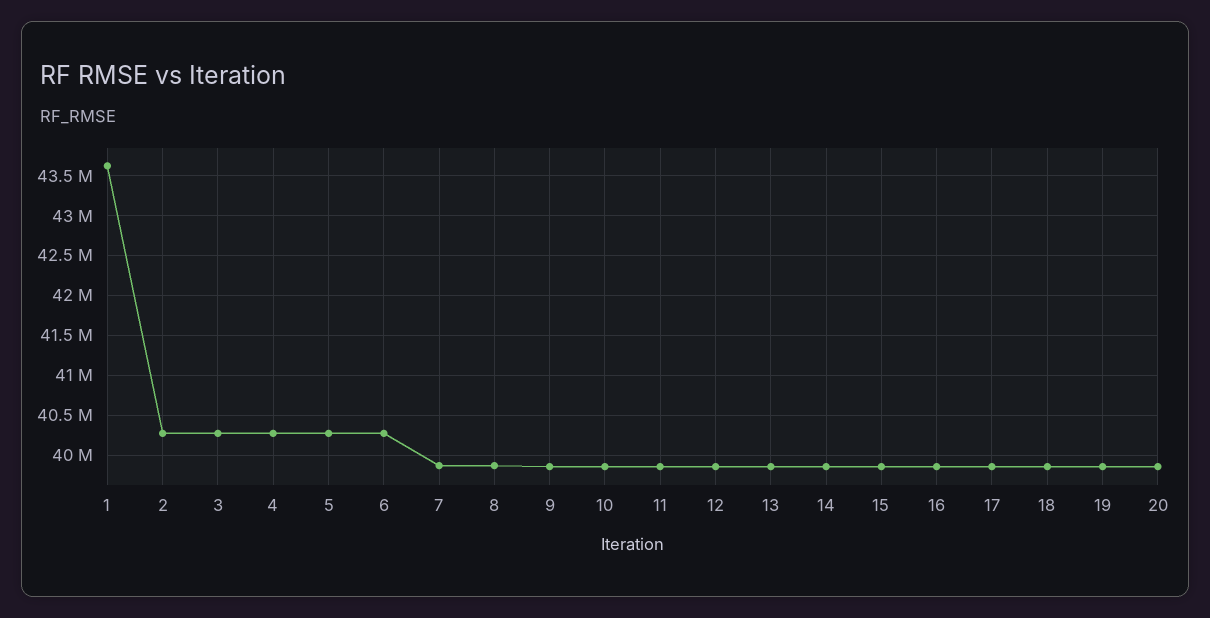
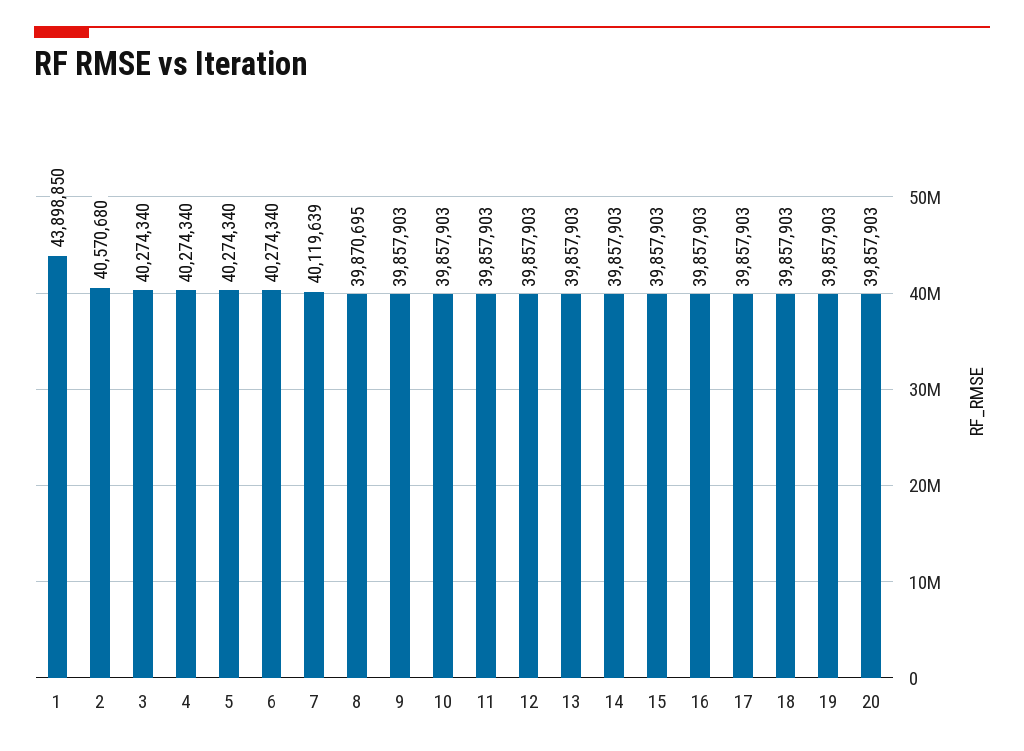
1: 43600000 -> 43898850
2: 40300000 -> 40570680
7: 39900000 -> 40119639

